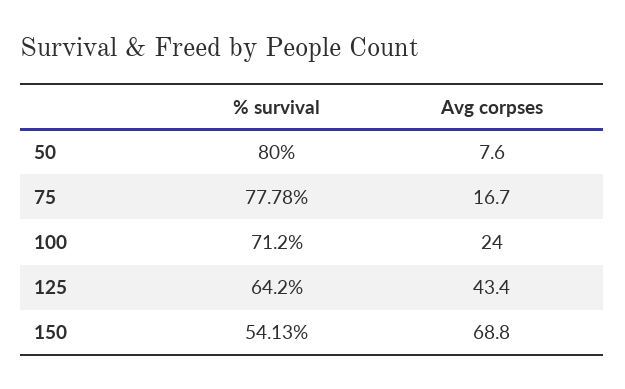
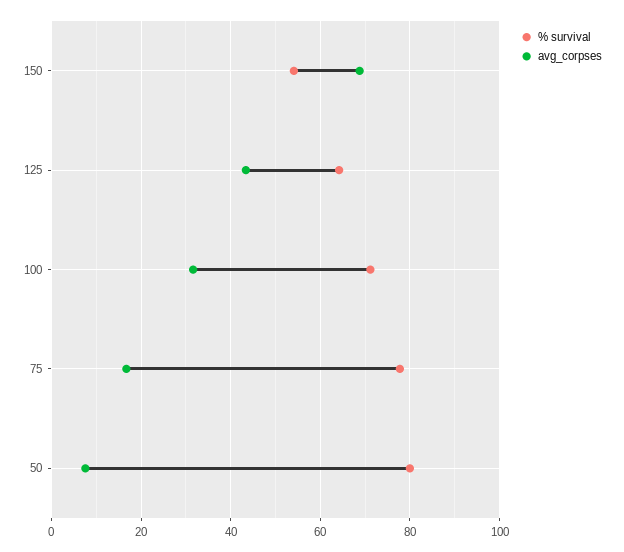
Avg corpses, 100: 24 -> 32

